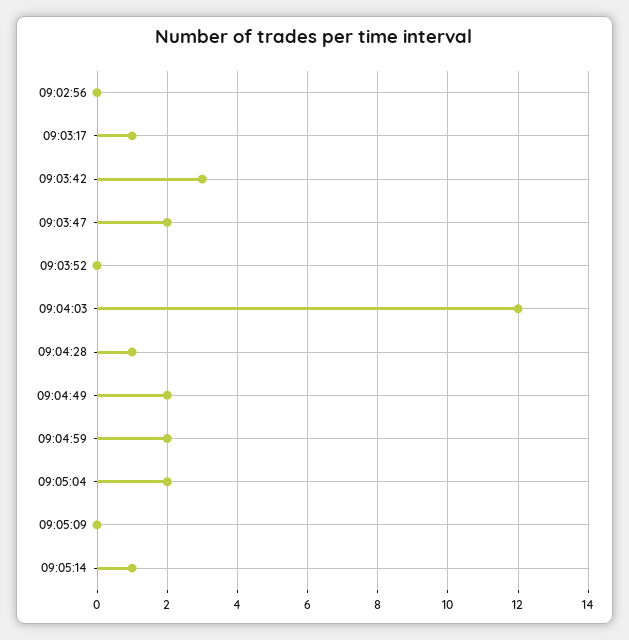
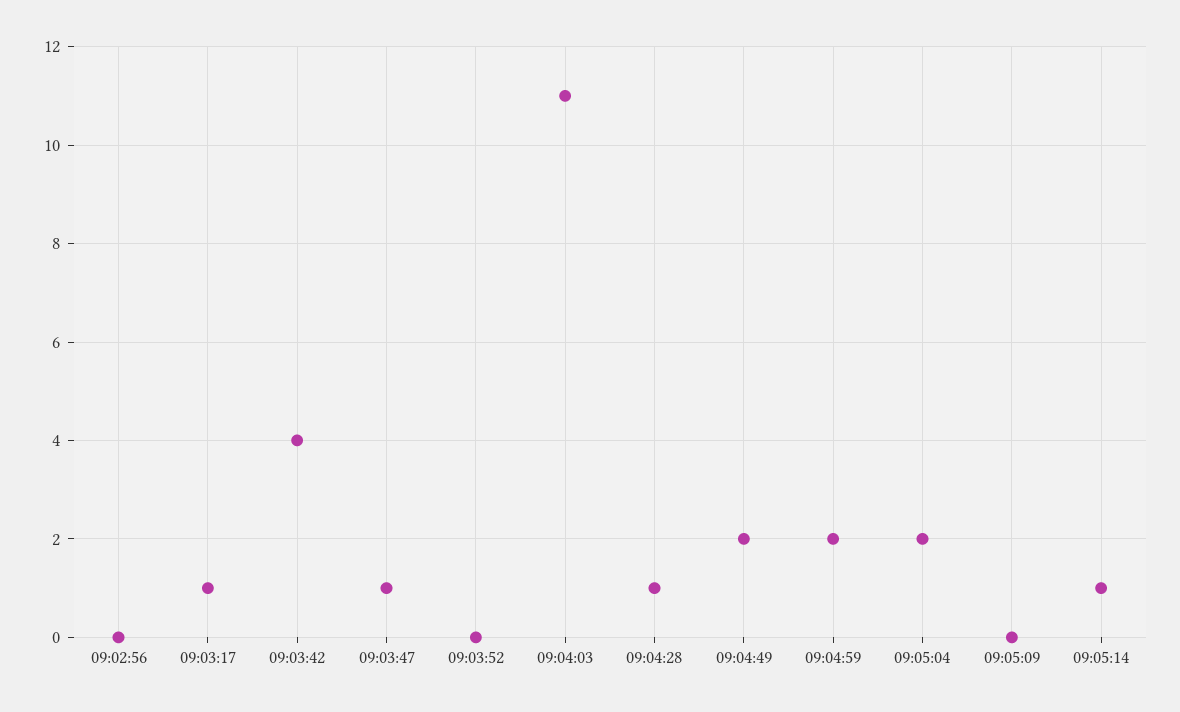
09:03:42: 3 -> 4
09:03:47: 2 -> 1
09:04:03: 12 -> 11

